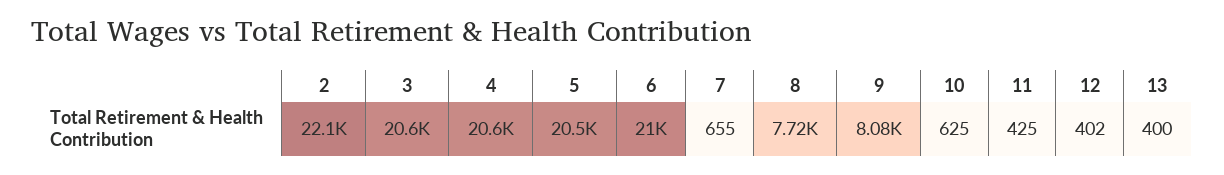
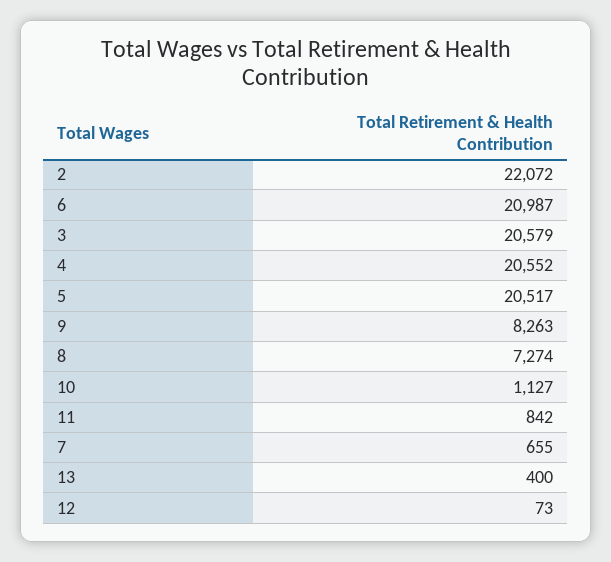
8: 7720 -> 7274
9: 8080 -> 8263
10: 625 -> 1127
11: 425 -> 842
12: 402 -> 73

